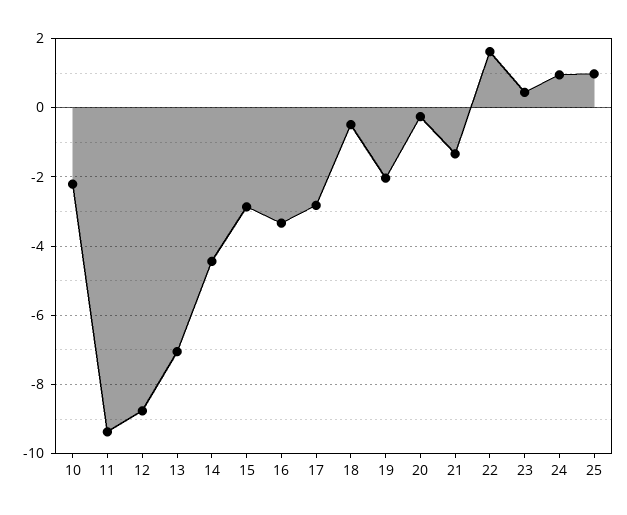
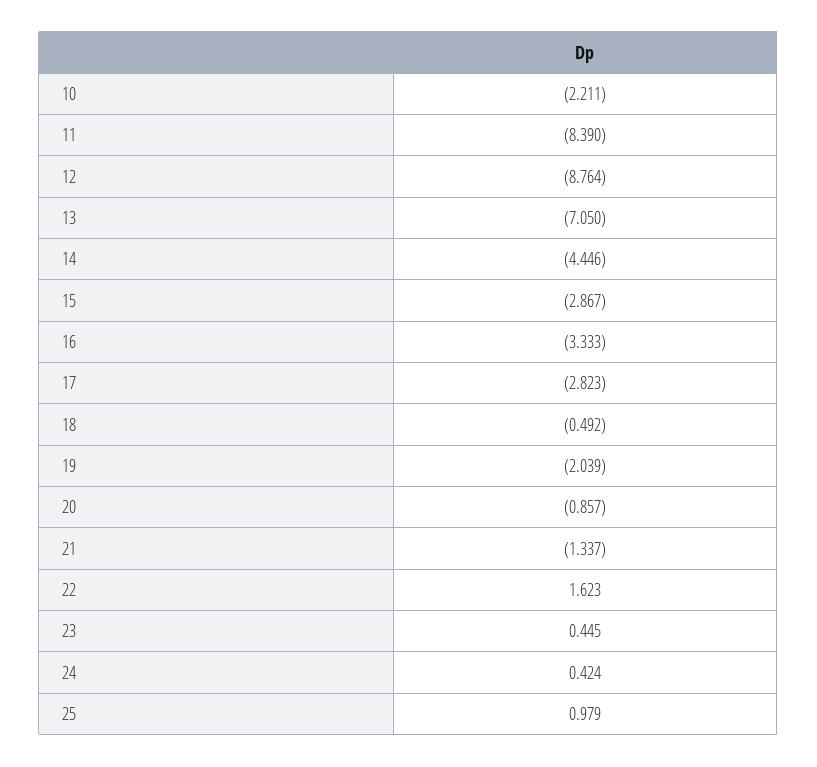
11: -9.4 -> -8.39
20: -0.2 -> -0.857
24: 1 -> 0.424

